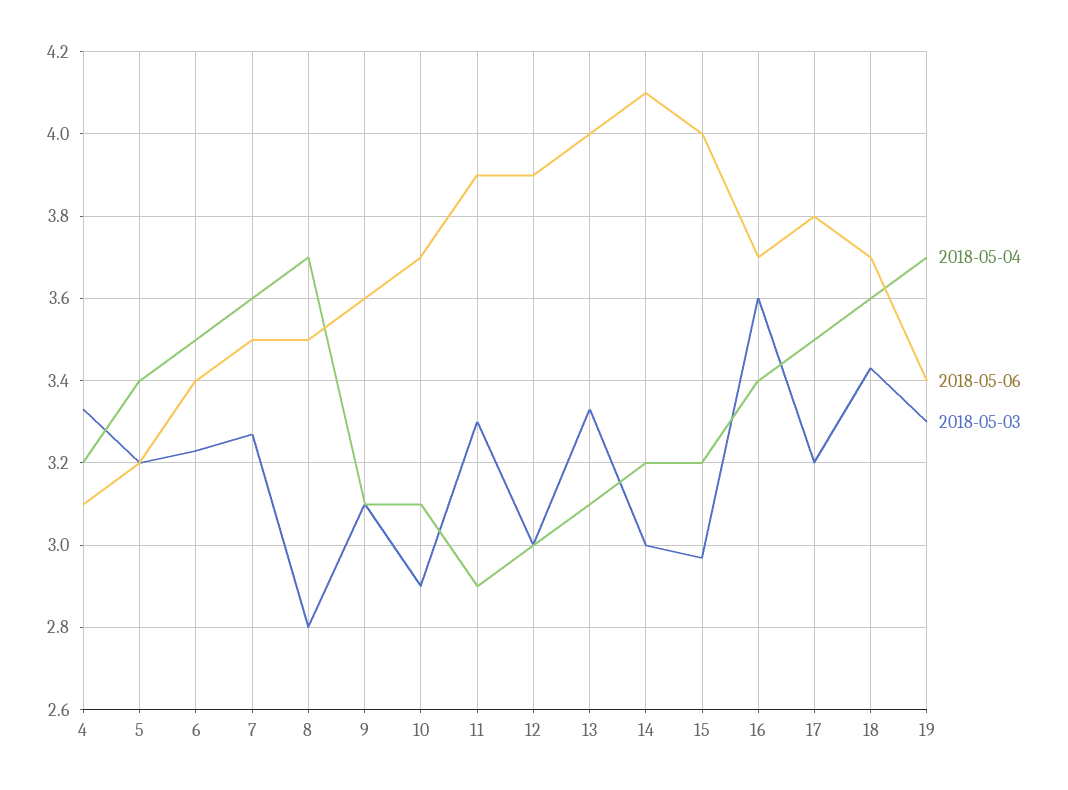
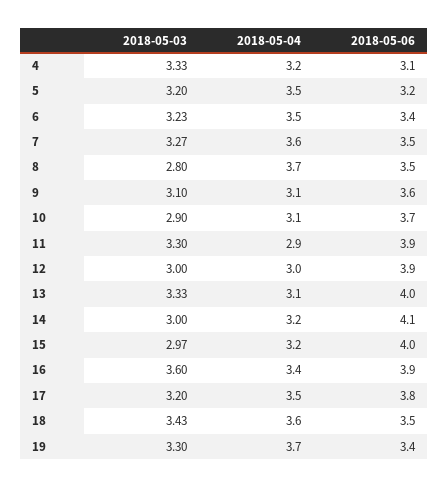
2018-05-04, 5: 3.4 -> 3.5
2018-05-06, 16: 3.7 -> 3.9
2018-05-06, 18: 3.7 -> 3.5

